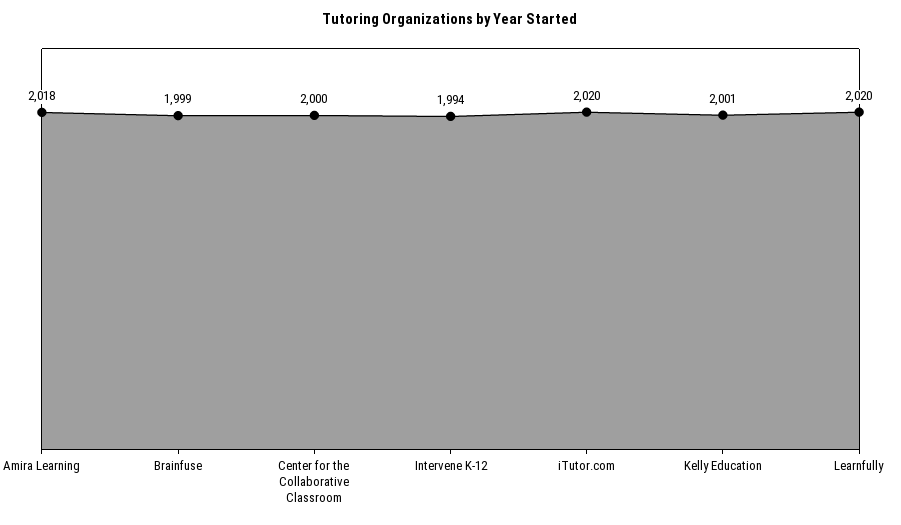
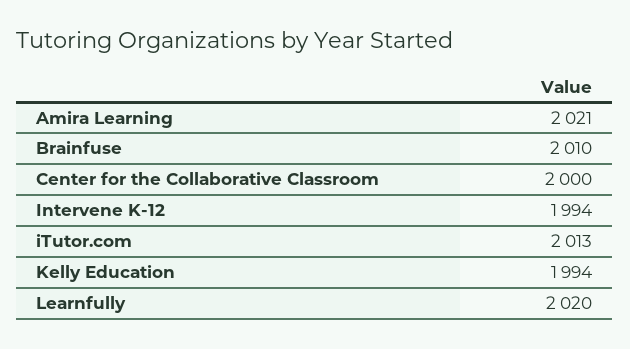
Amira Learning: 2018 -> 2021
Brainfuse: 1999 -> 2010
iTutor.com: 2020 -> 2013
Kelly Education: 2001 -> 1994

